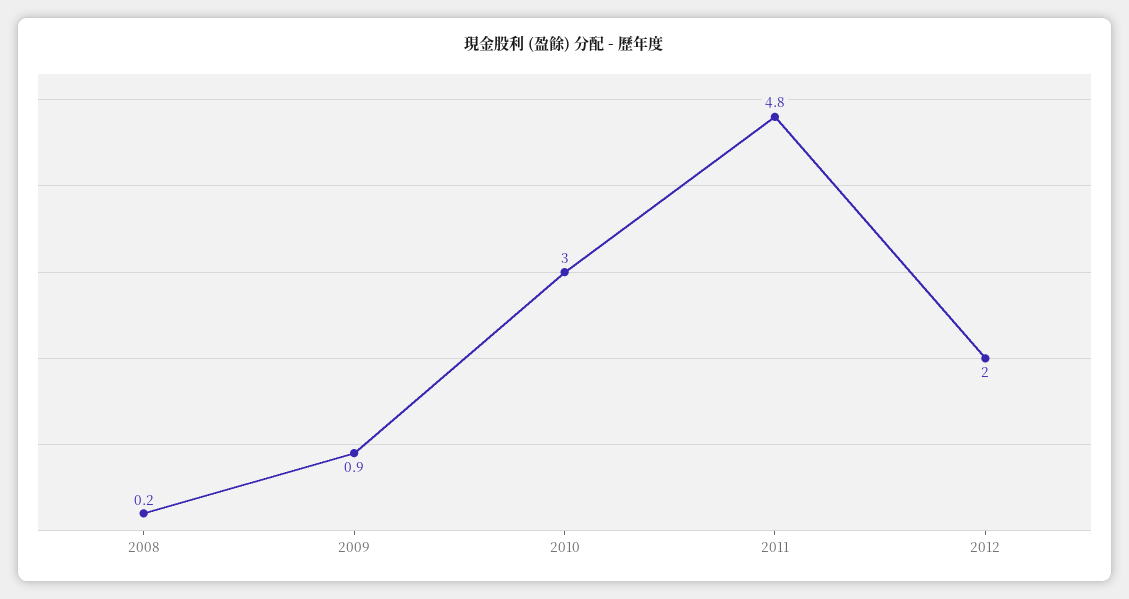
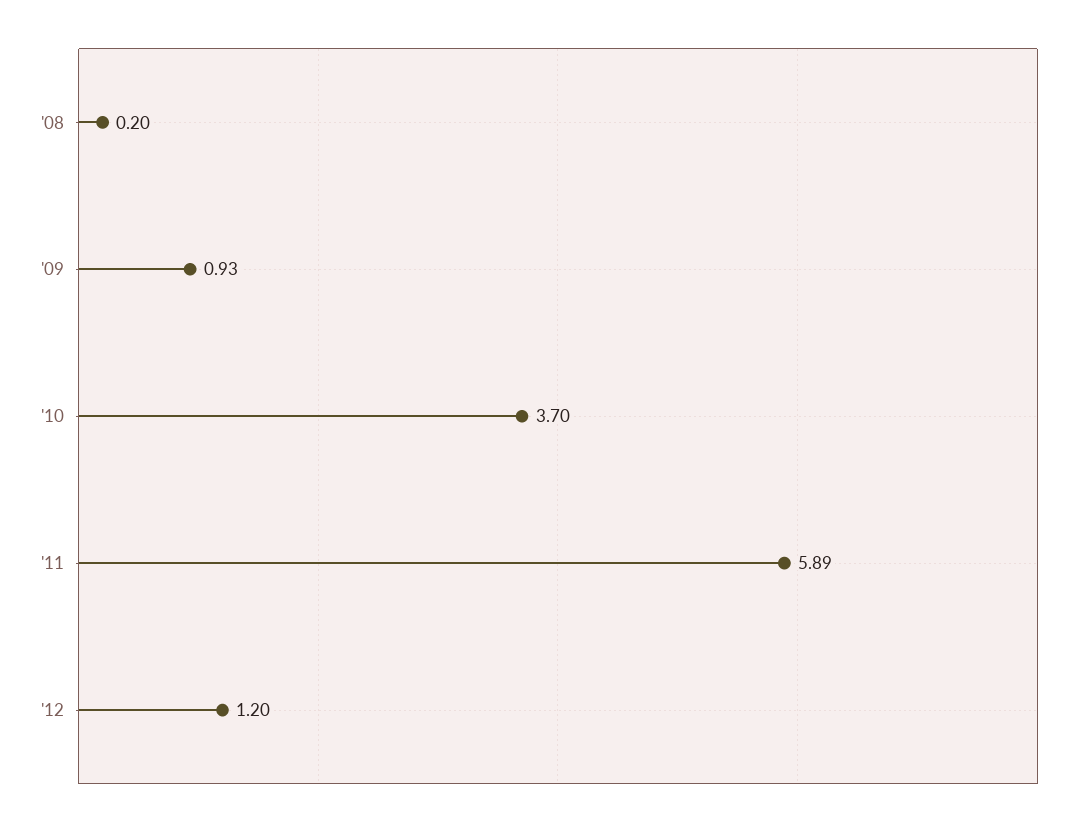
2010: 3 -> 3.7
2011: 4.8 -> 5.89
2012: 2 -> 1.2

